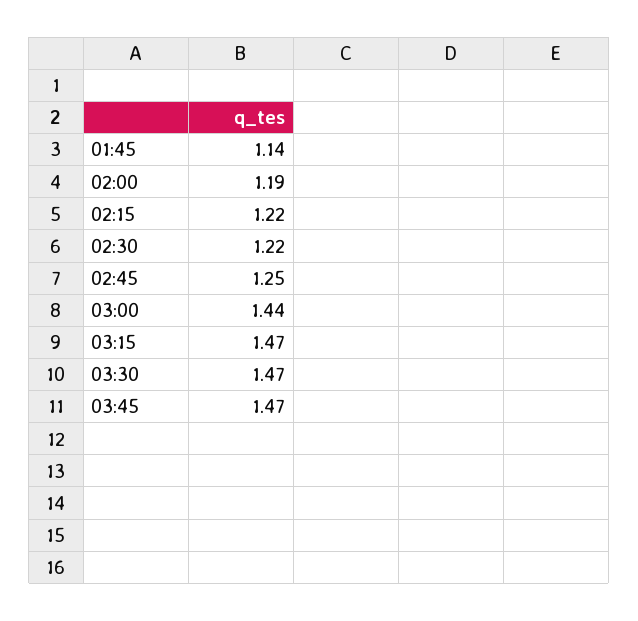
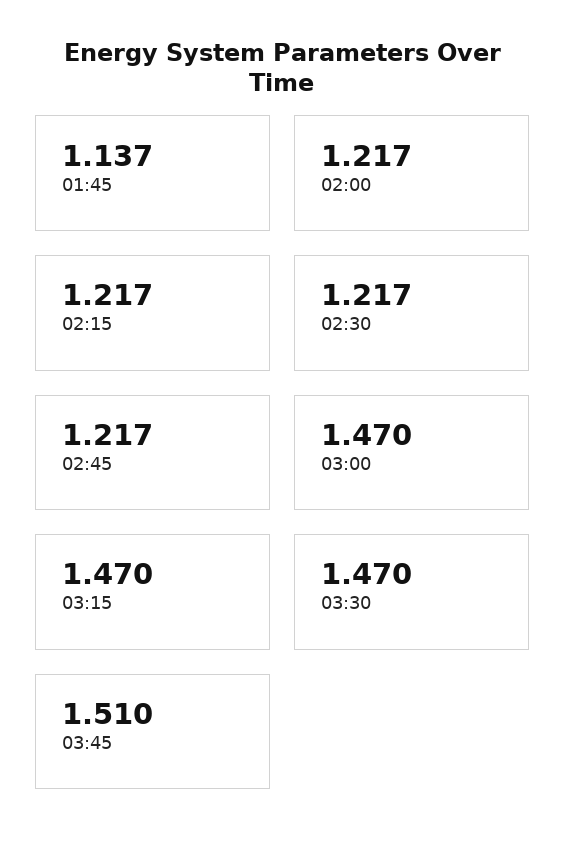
02:00: 1.19 -> 1.217
02:45: 1.25 -> 1.217
03:00: 1.44 -> 1.47
03:45: 1.47 -> 1.51

